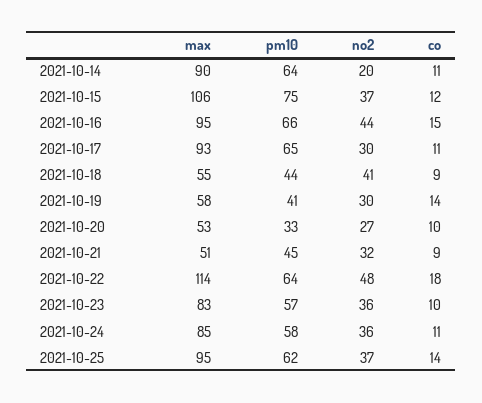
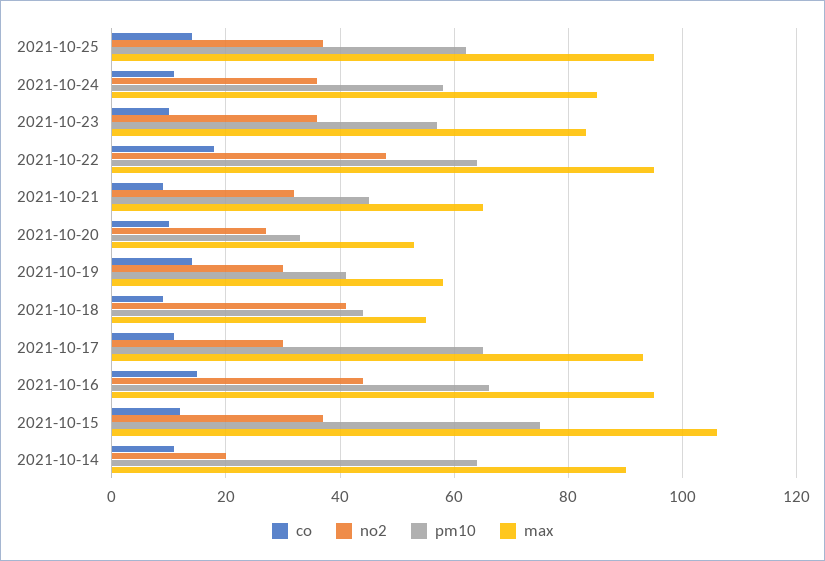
max, 2021-10-21: 51 -> 65
max, 2021-10-22: 114 -> 95

